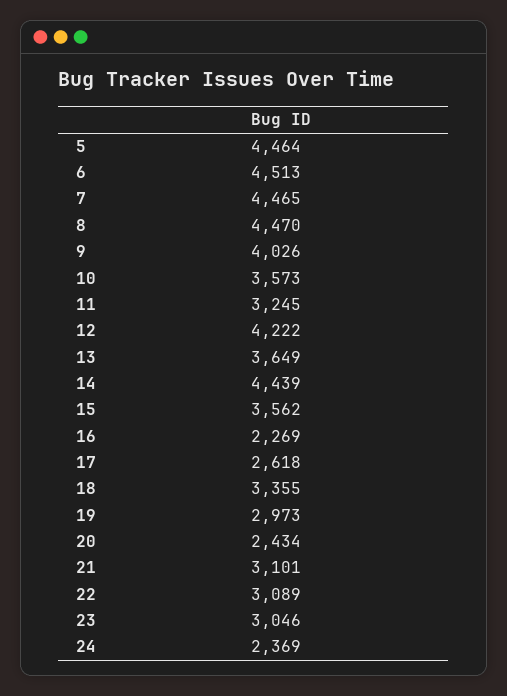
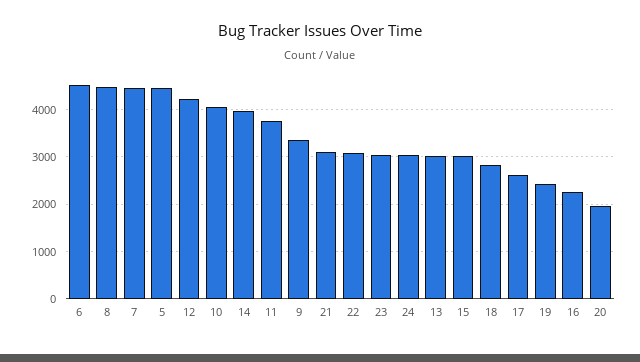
9: 4026 -> 3400
10: 3573 -> 4000
11: 3245 -> 3800
13: 3649 -> 3000
14: 4439 -> 4000
15: 3562 -> 3000
18: 3355 -> 2800
19: 2973 -> 2400
20: 2434 -> 2000
24: 2369 -> 3000

